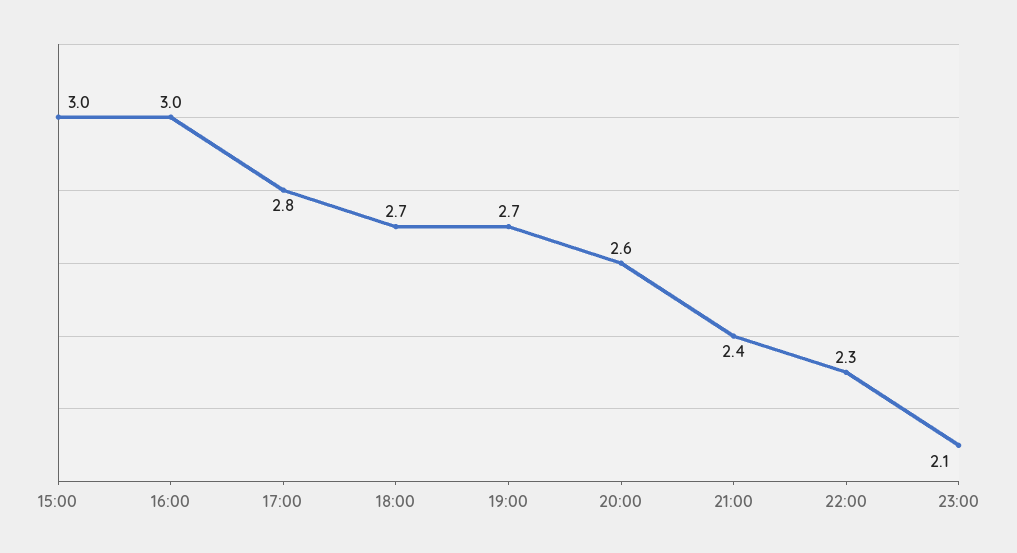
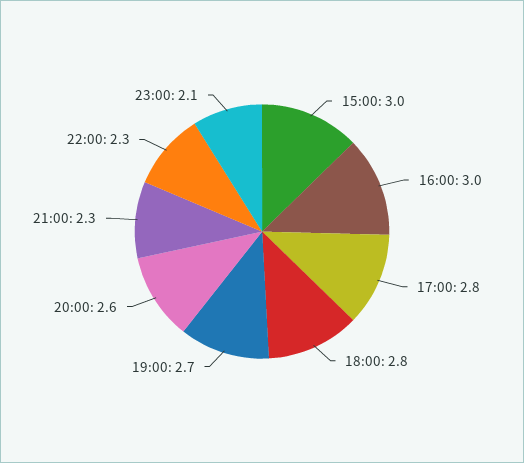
18:00: 2.7 -> 2.8
21:00: 2.4 -> 2.3

